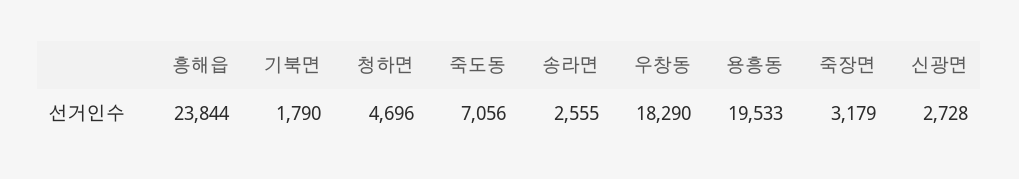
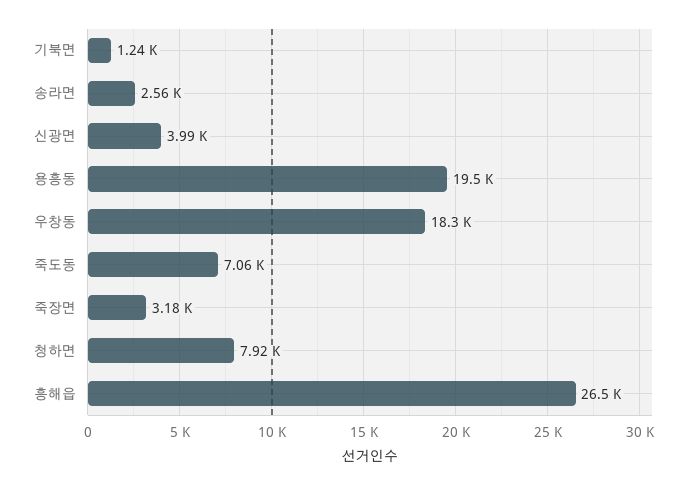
흥해읍: 23844 -> 26500
기북면: 1790 -> 1240
청하면: 4696 -> 7920
신광면: 2728 -> 3990

